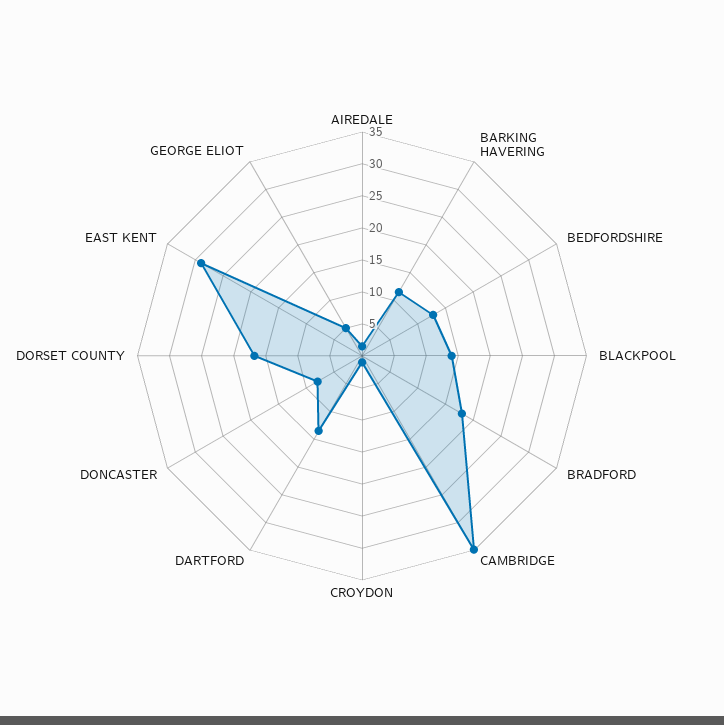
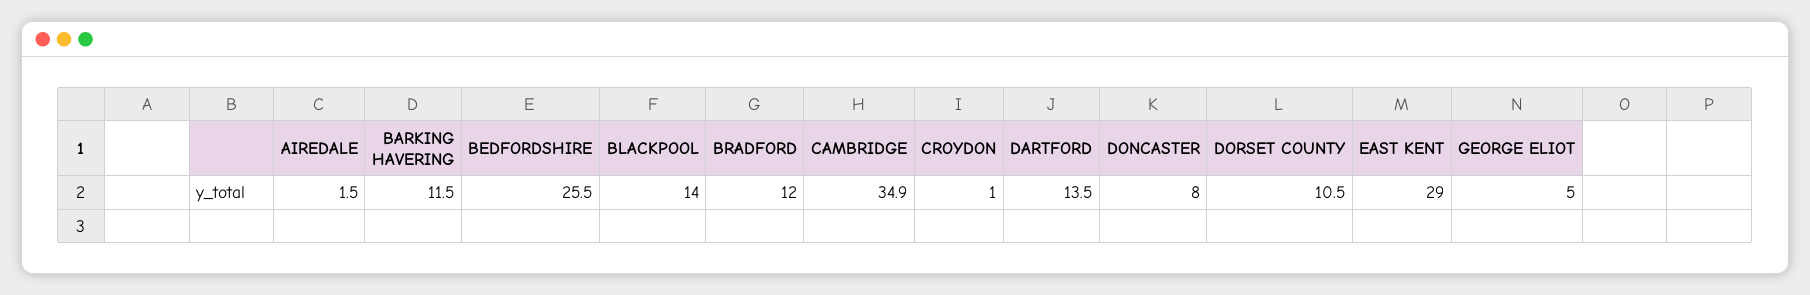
BEDFORDSHIRE: 12.5 -> 25.5
BRADFORD: 17.5 -> 12
DORSET COUNTY: 17.5 -> 10.5

